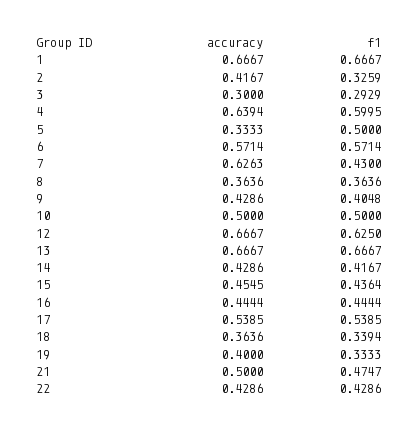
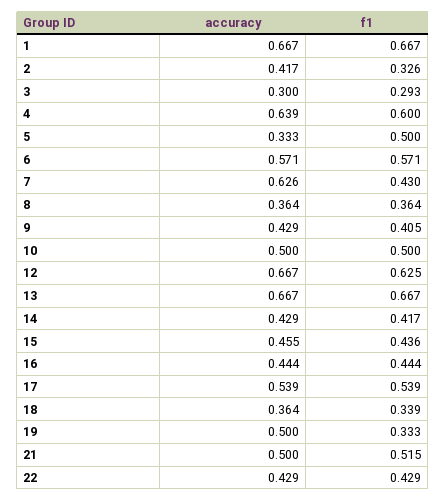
accuracy, 19: 0.4 -> 0.5
f1, 21: 0.4747 -> 0.515

